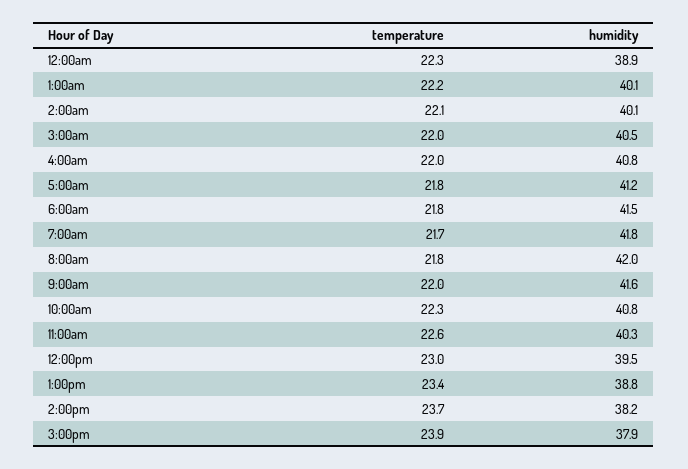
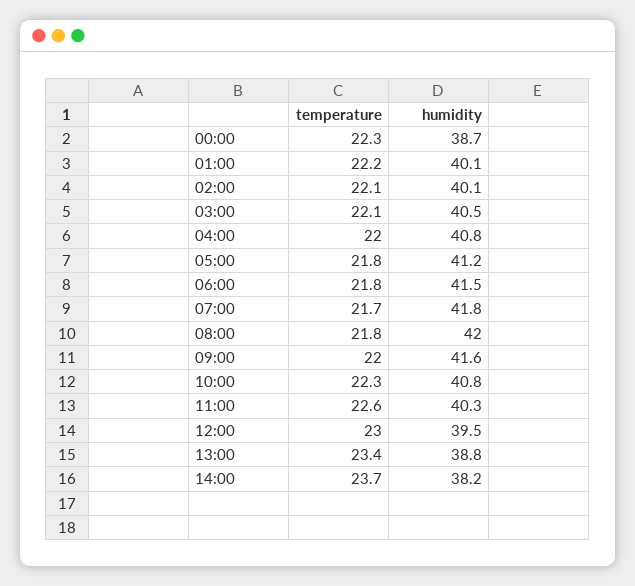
humidity, 12:00am: 38.9 -> 38.7
temperature, 3:00am: 22 -> 22.1
temperature, 3:00pm: 23.9 -> none
humidity, 3:00pm: 37.9 -> none

